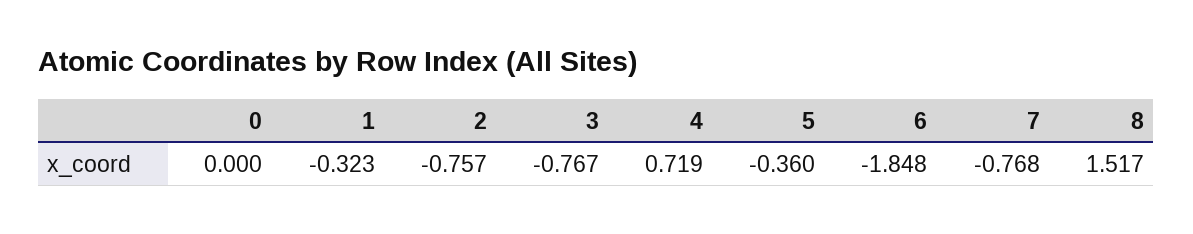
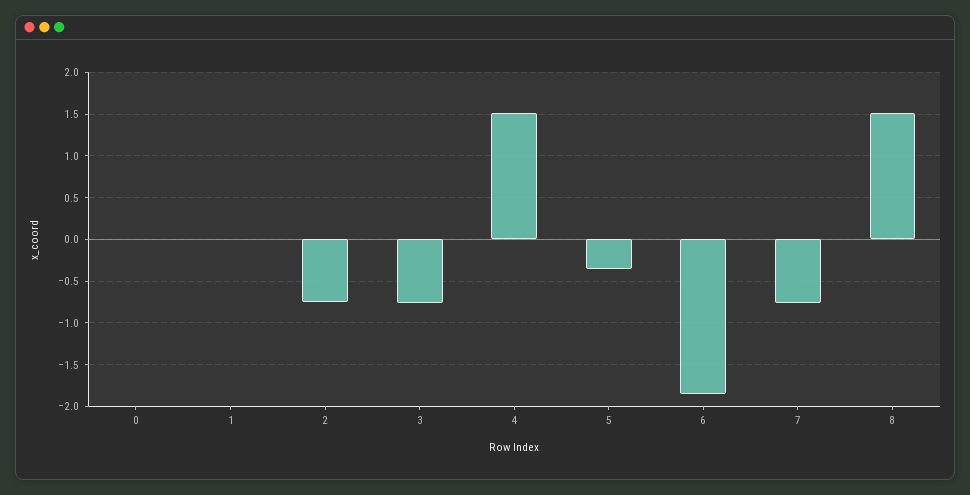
1: -0.323 -> 0
4: 0.719 -> 1.5

